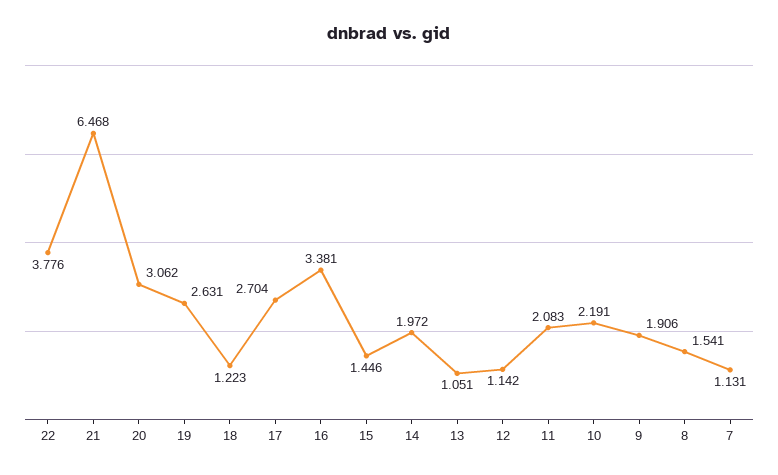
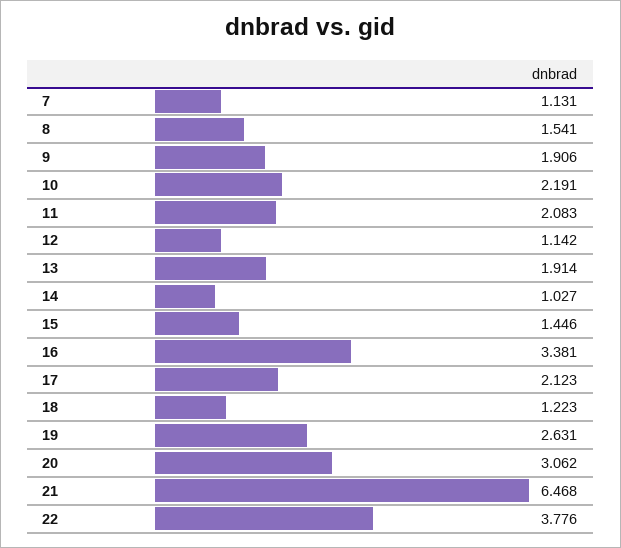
17: 2.704 -> 2.123
14: 1.972 -> 1.027
13: 1.051 -> 1.914

